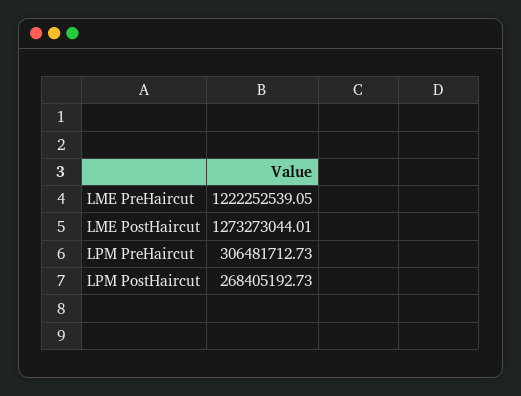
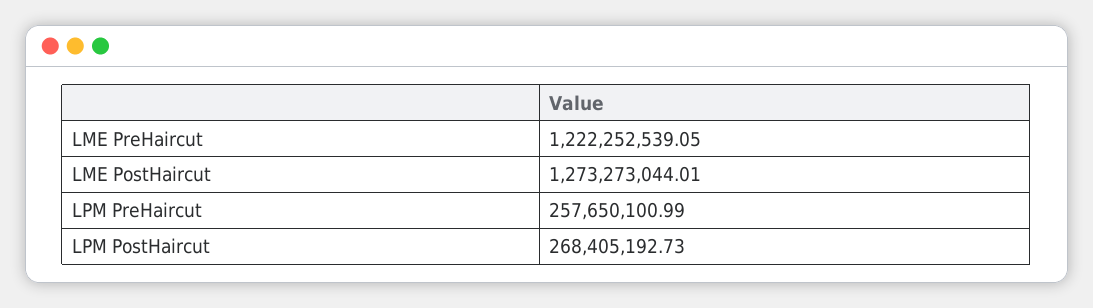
LPM PreHaircut: 306481712.73 -> 257650100.99

